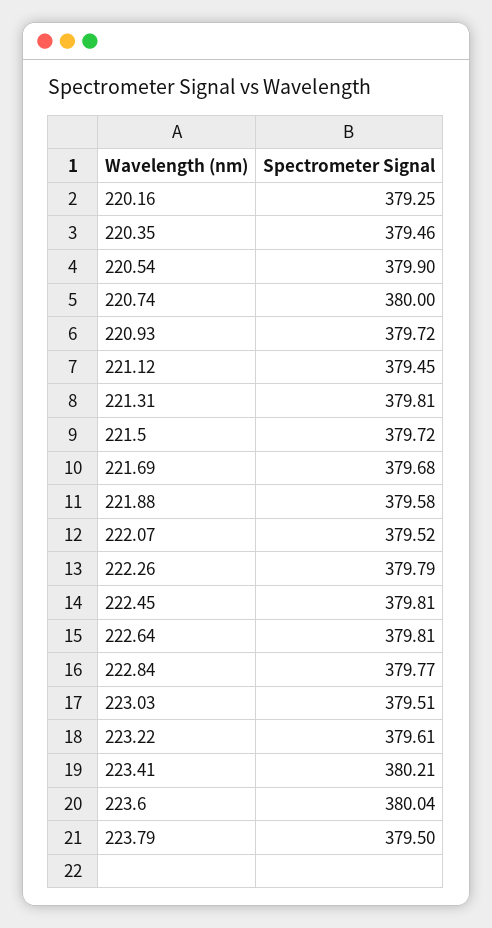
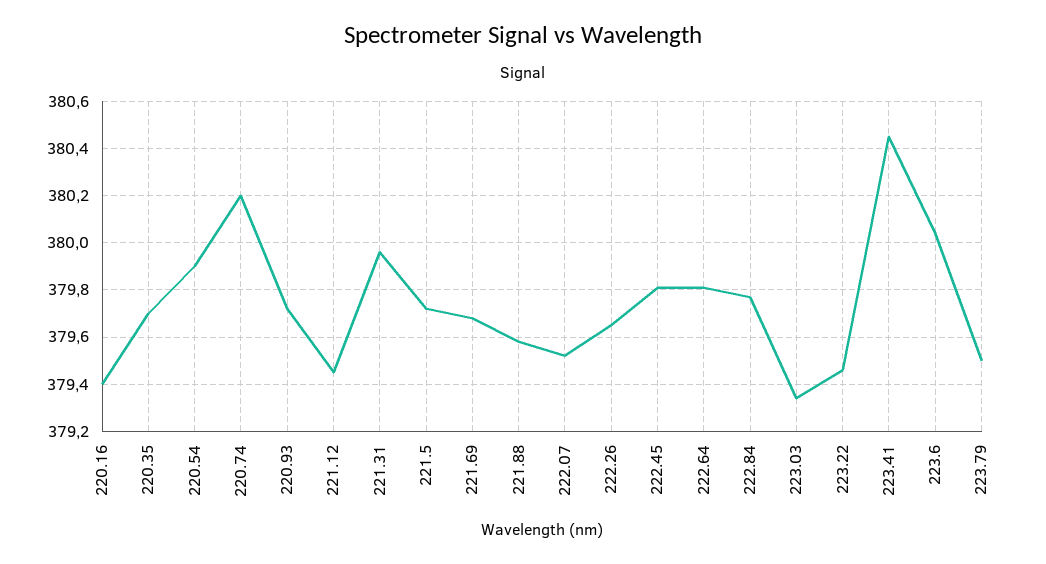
220.16: 379.25 -> 379.4
220.35: 379.46 -> 379.7
220.74: 380 -> 380.2
221.31: 379.81 -> 379.95
222.26: 379.79 -> 379.65
223.03: 379.51 -> 379.35
223.22: 379.61 -> 379.45
223.41: 380.21 -> 380.45

